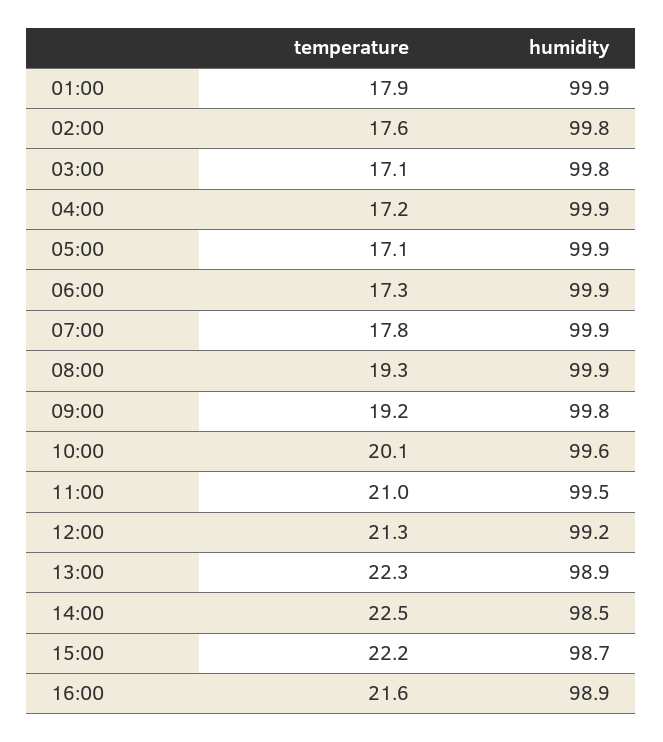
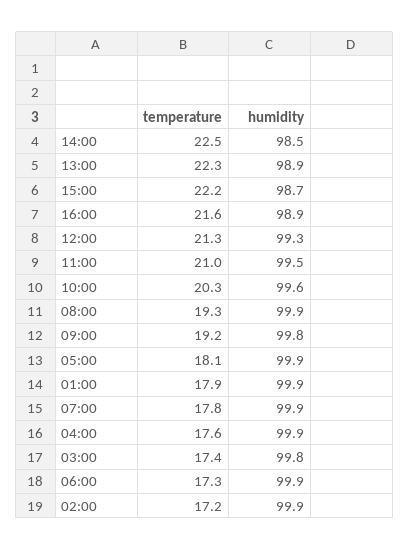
temperature, 02:00: 17.6 -> 17.2
humidity, 02:00: 99.8 -> 99.9
temperature, 03:00: 17.1 -> 17.4
temperature, 04:00: 17.2 -> 17.6
temperature, 05:00: 17.1 -> 18.1
temperature, 10:00: 20.1 -> 20.3
humidity, 12:00: 99.2 -> 99.3

